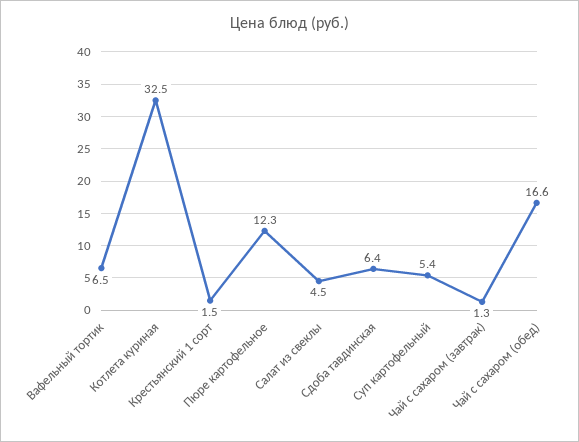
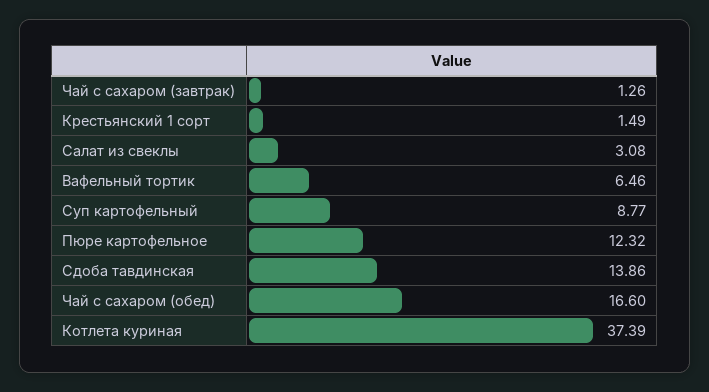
Котлета куриная: 32.5 -> 37.39
Салат из свеклы: 4.5 -> 3.08
Сдоба тавдинская: 6.4 -> 13.86
Суп картофельный: 5.4 -> 8.77

